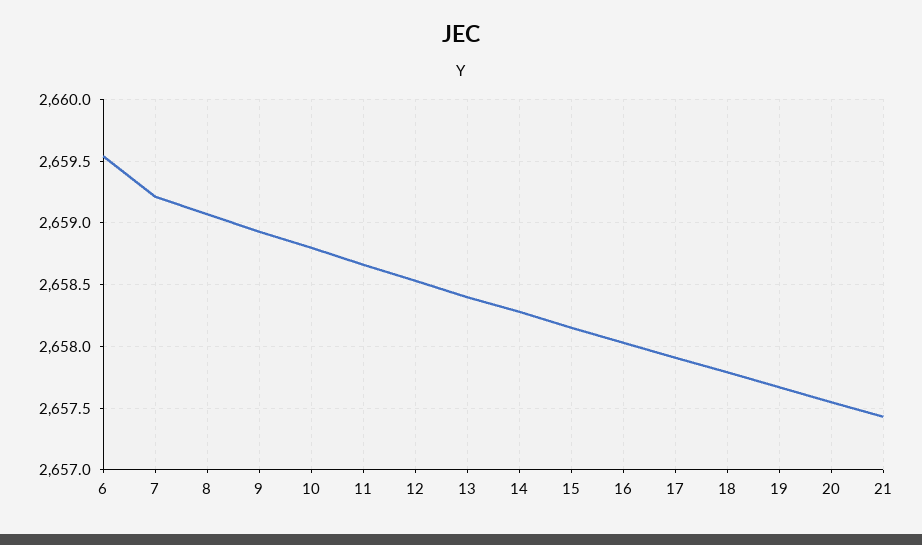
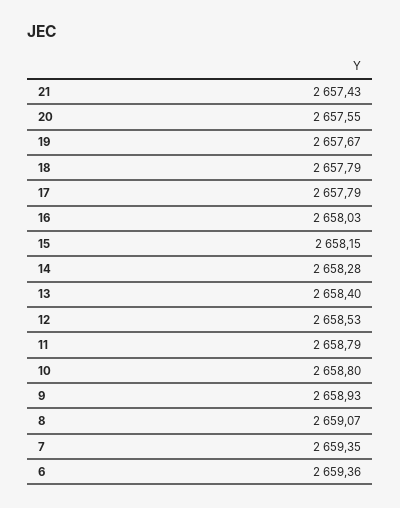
6: 2659.55 -> 2659.36
7: 2659.2 -> 2659.35
11: 2658.65 -> 2658.79
17: 2657.9 -> 2657.79

